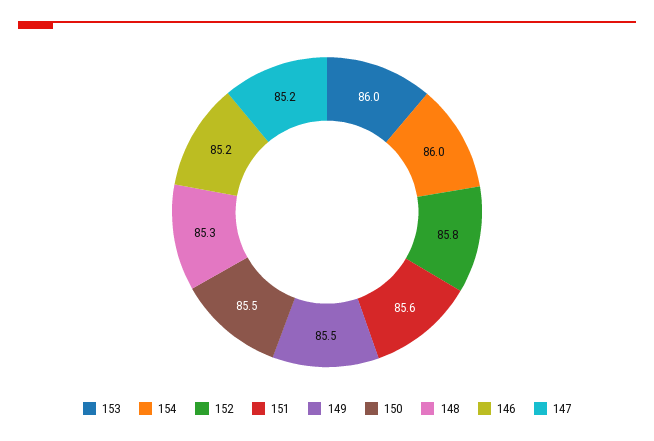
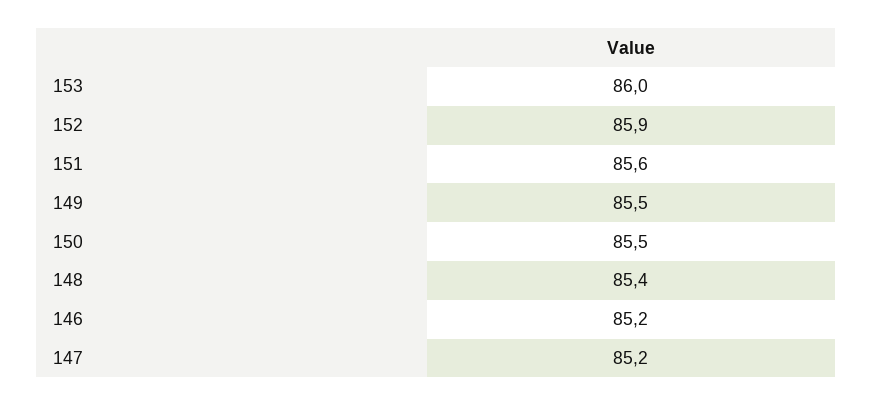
154: 86 -> none
152: 85.8 -> 85.9
148: 85.3 -> 85.4

